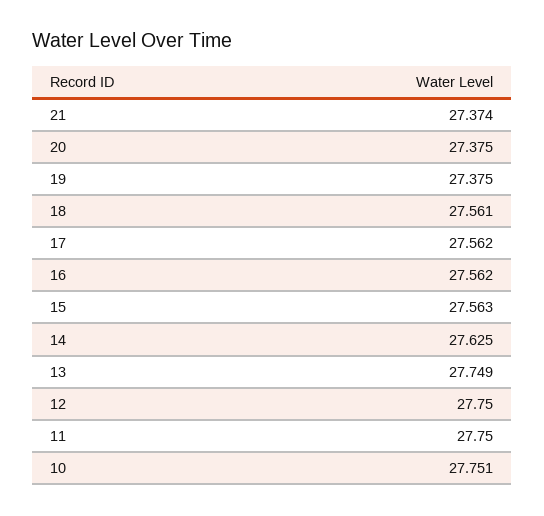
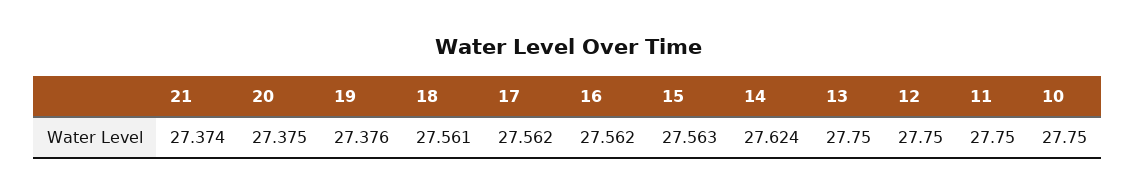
19: 27.375 -> 27.376
14: 27.625 -> 27.624
13: 27.749 -> 27.75
10: 27.751 -> 27.75

